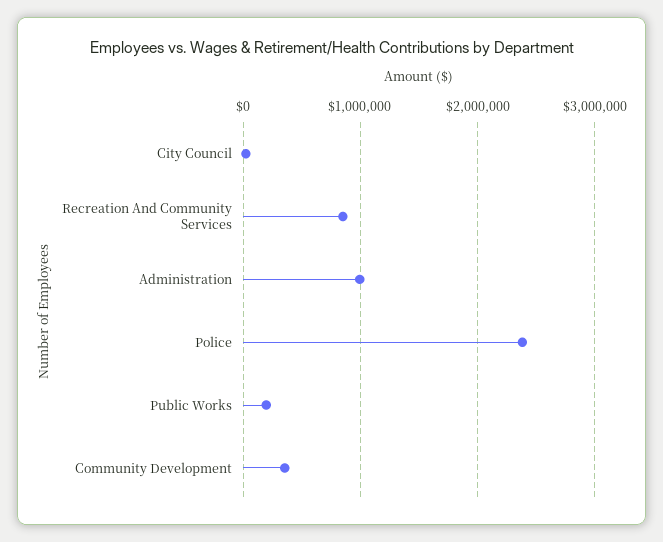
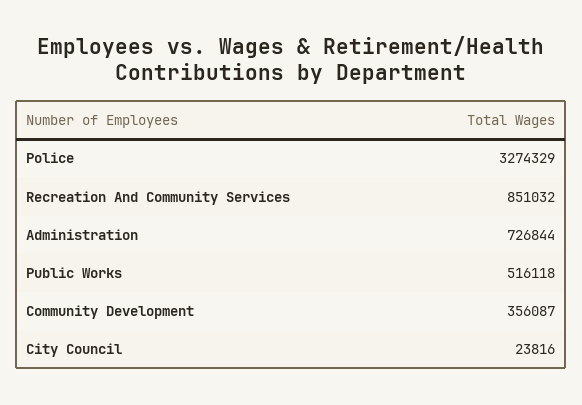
Administration: 1000000 -> 726844
Police: 2400000 -> 3274329
Public Works: 200000 -> 516118

